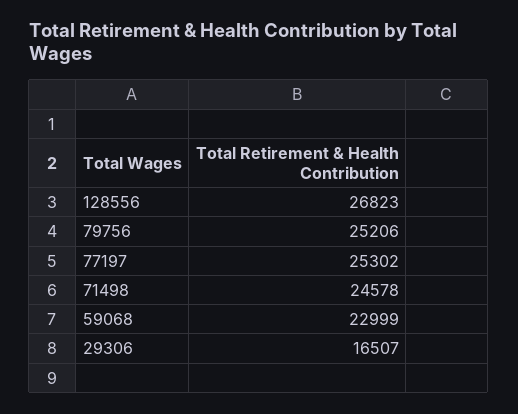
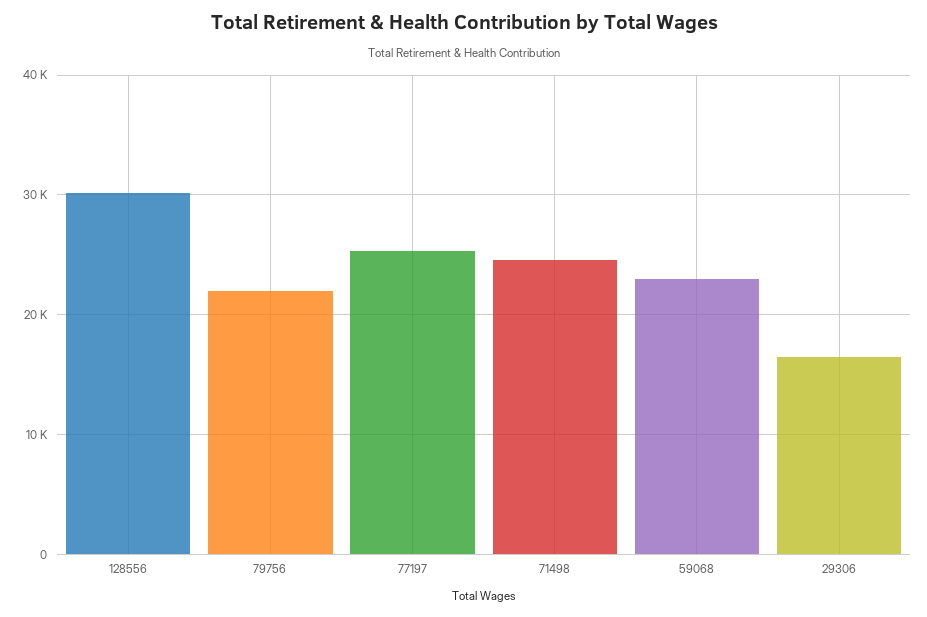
128556: 26823 -> 30000
79756: 25206 -> 22000

